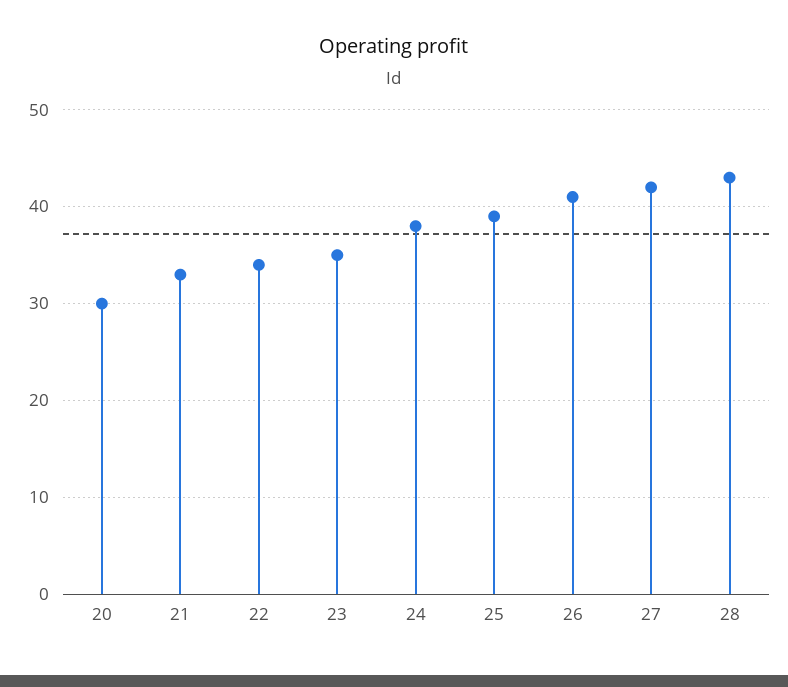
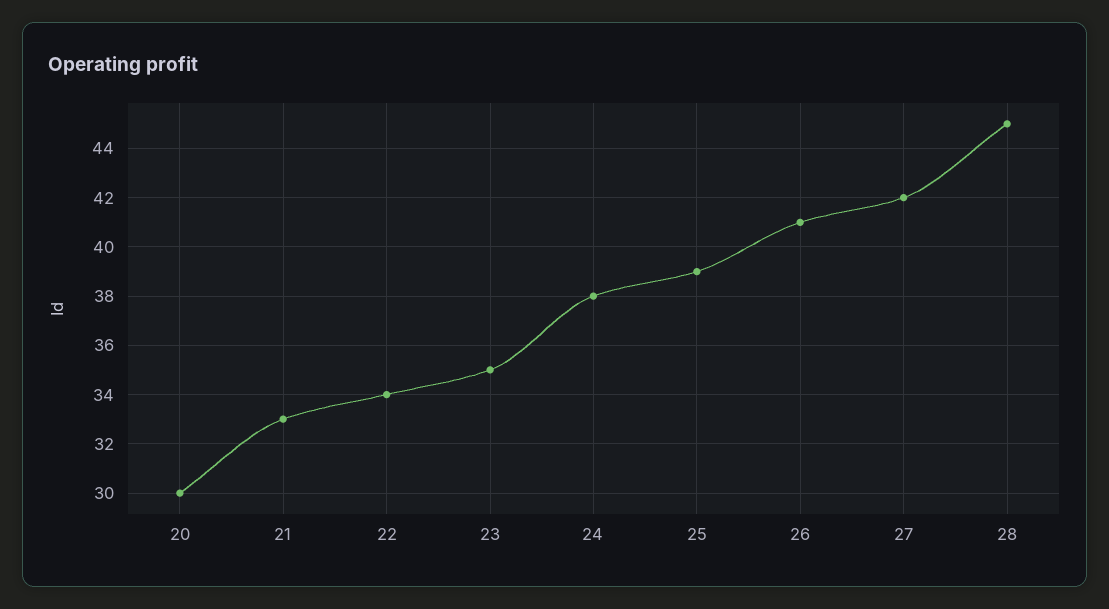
28: 43 -> 45

